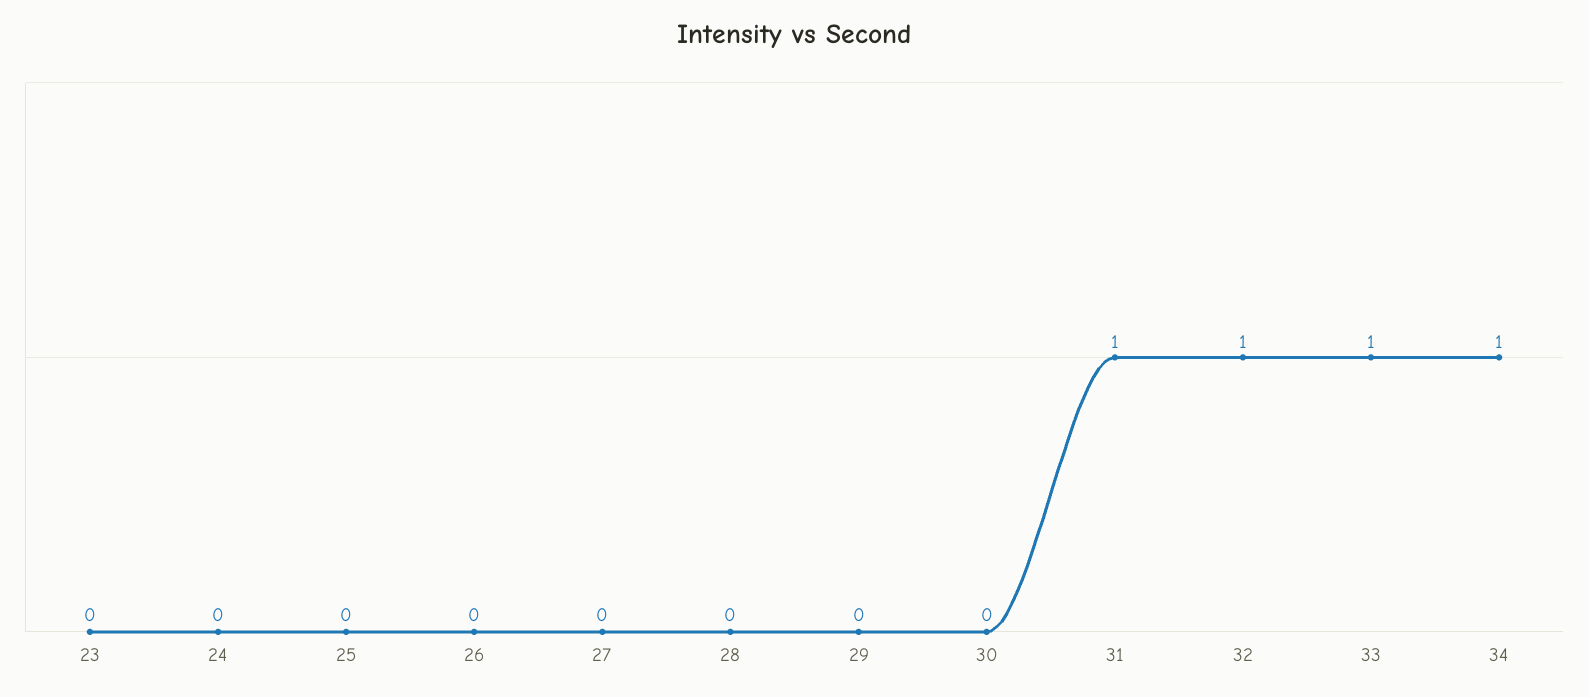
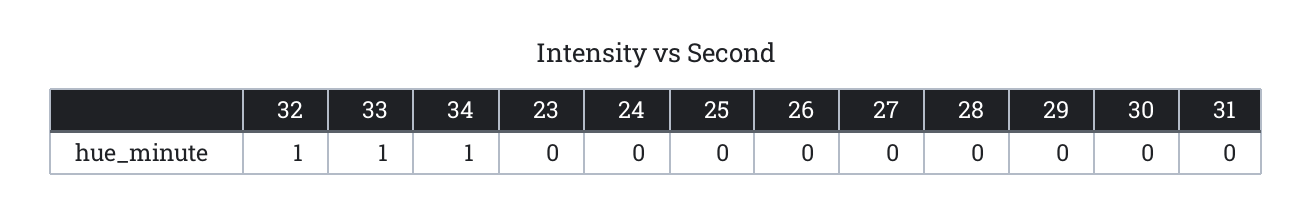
31: 1 -> 0

